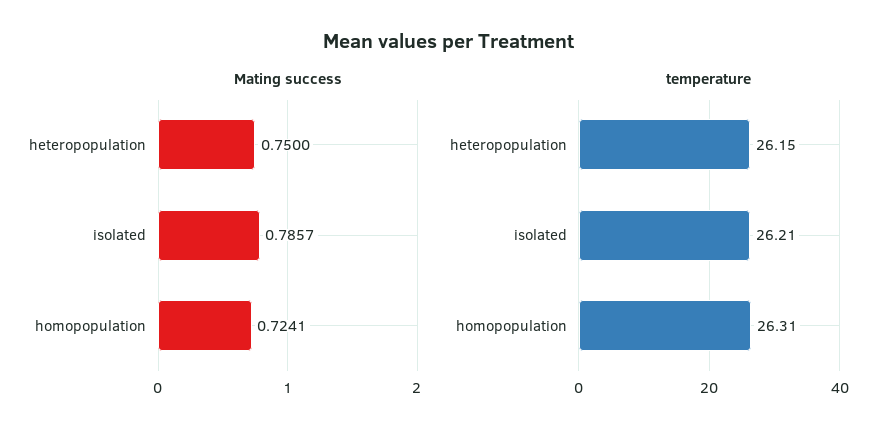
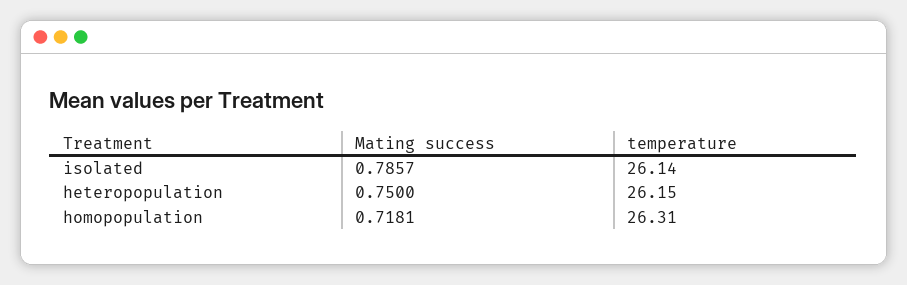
Mating success, homopopulation: 0.7241 -> 0.7181
temperature, isolated: 26.21 -> 26.14

